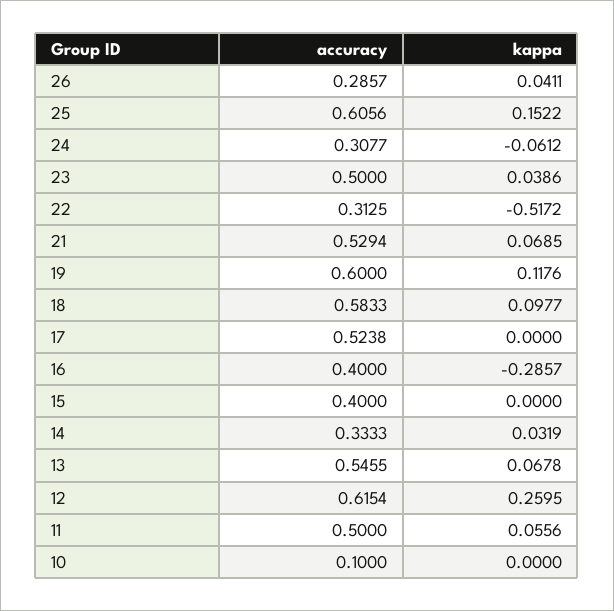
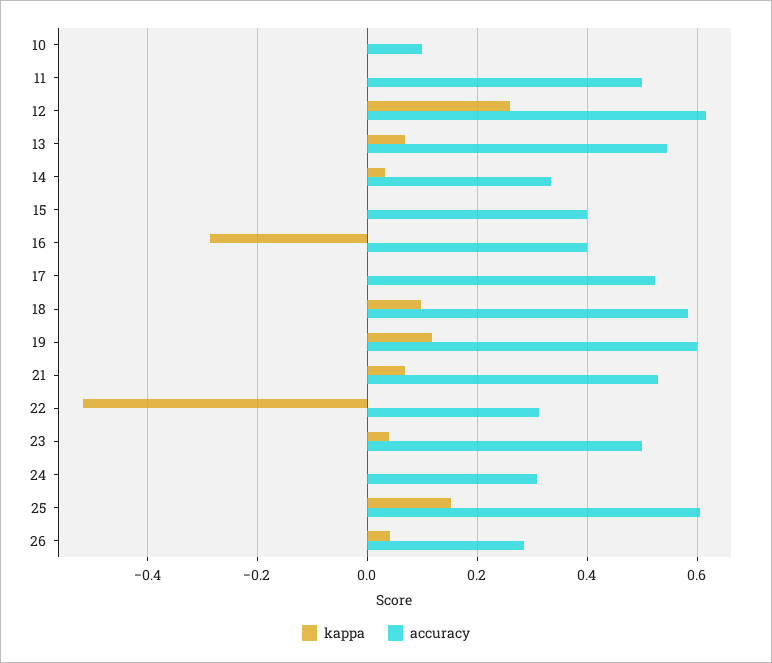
kappa, 24: -0.0612 -> 0
kappa, 11: 0.0556 -> 0

